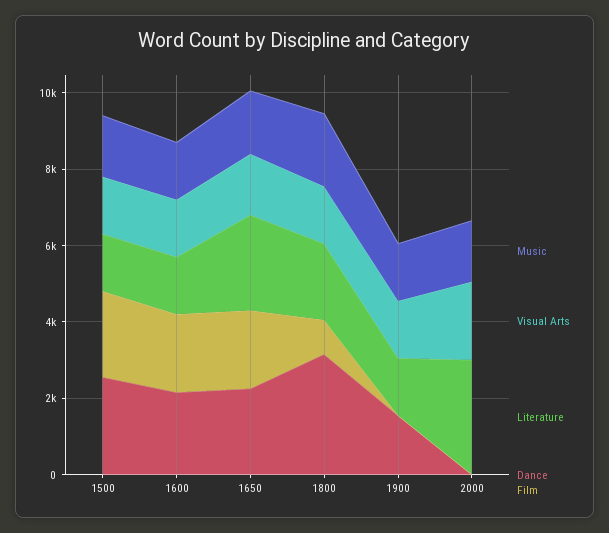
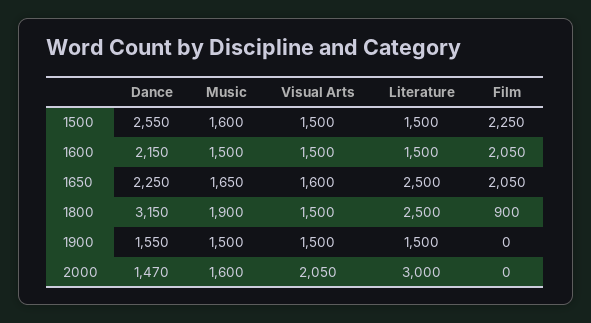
Literature, 1800: 2000 -> 2500
Dance, 2000: 0 -> 1470

